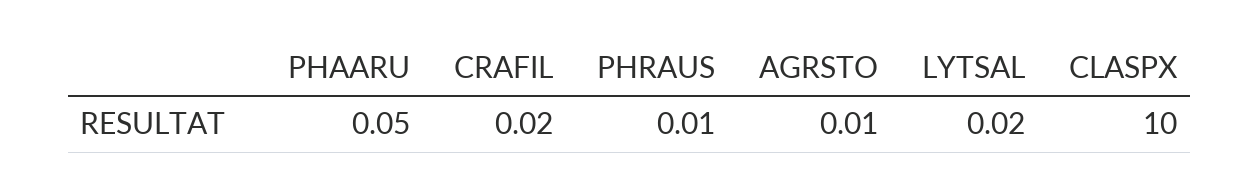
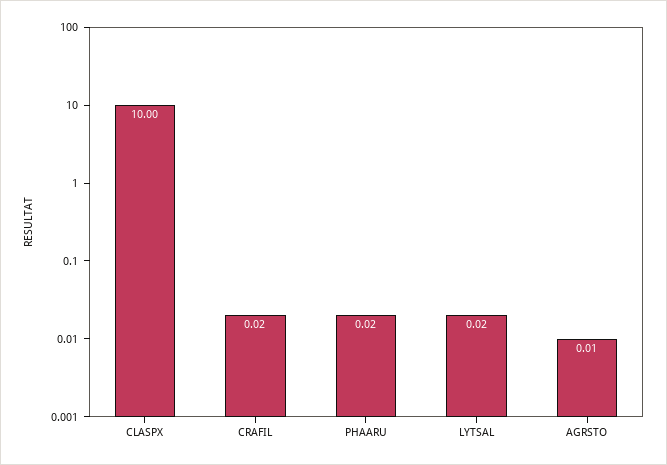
PHAARU: 0.05 -> 0.02
PHRAUS: 0.01 -> none

